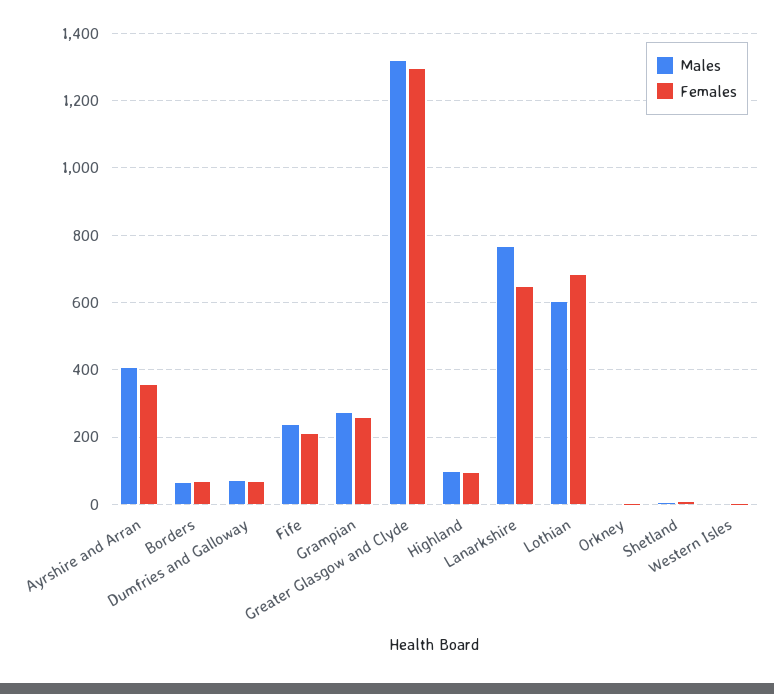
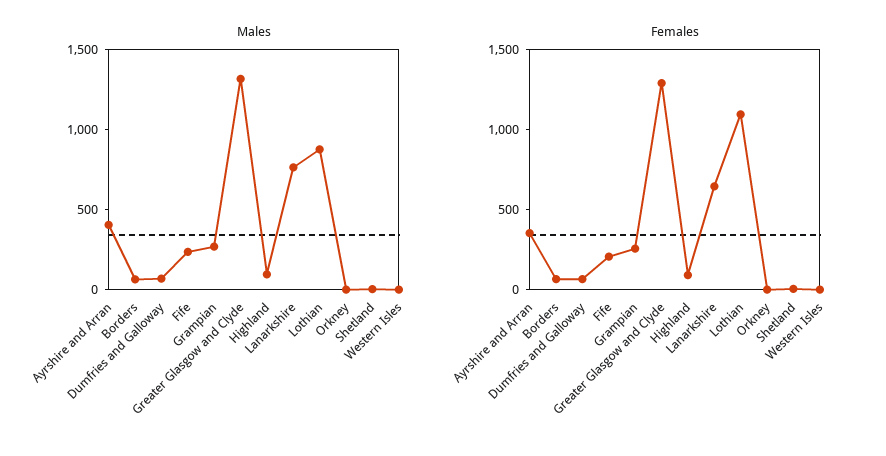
Males, Lothian: 600 -> 900
Females, Lothian: 680 -> 1100

